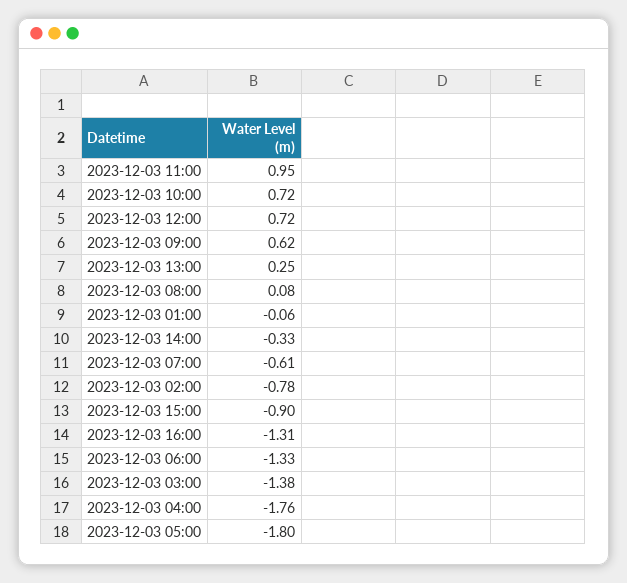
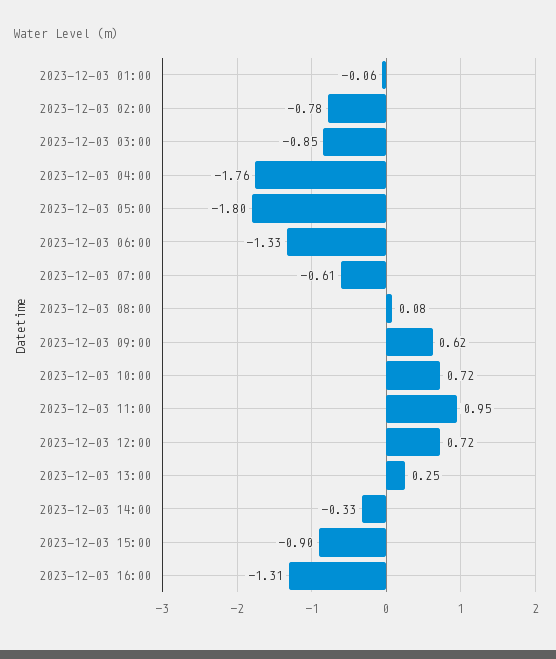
2023-12-03 03:00: -1.38 -> -0.85

